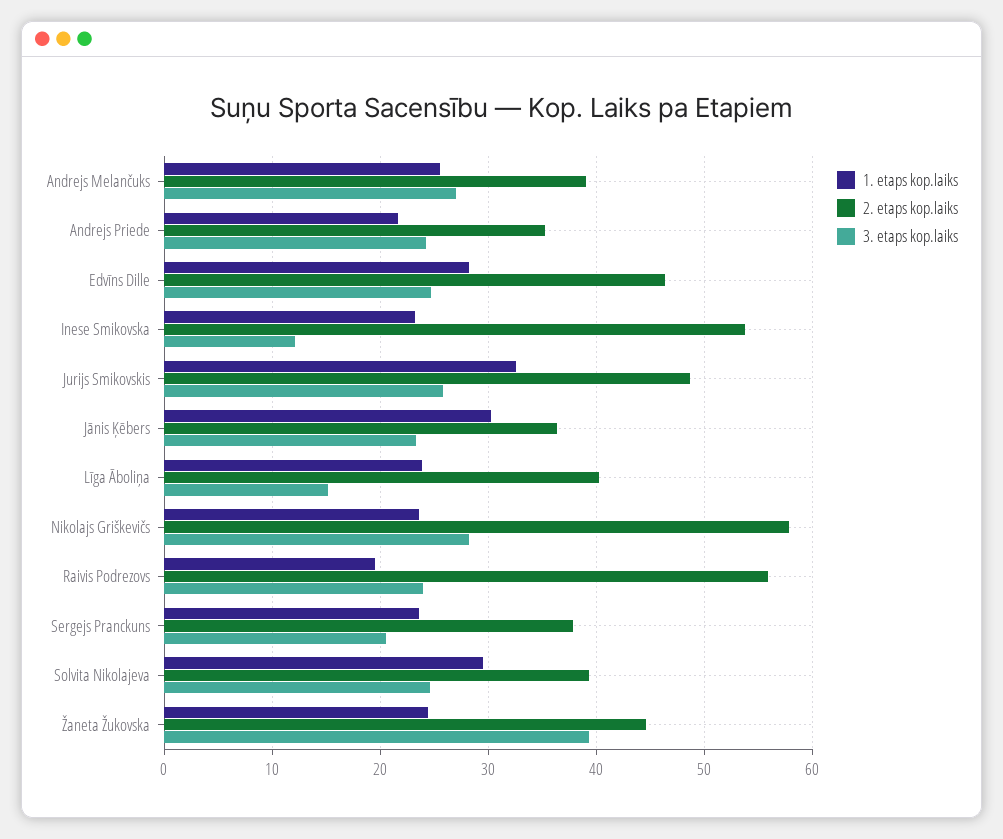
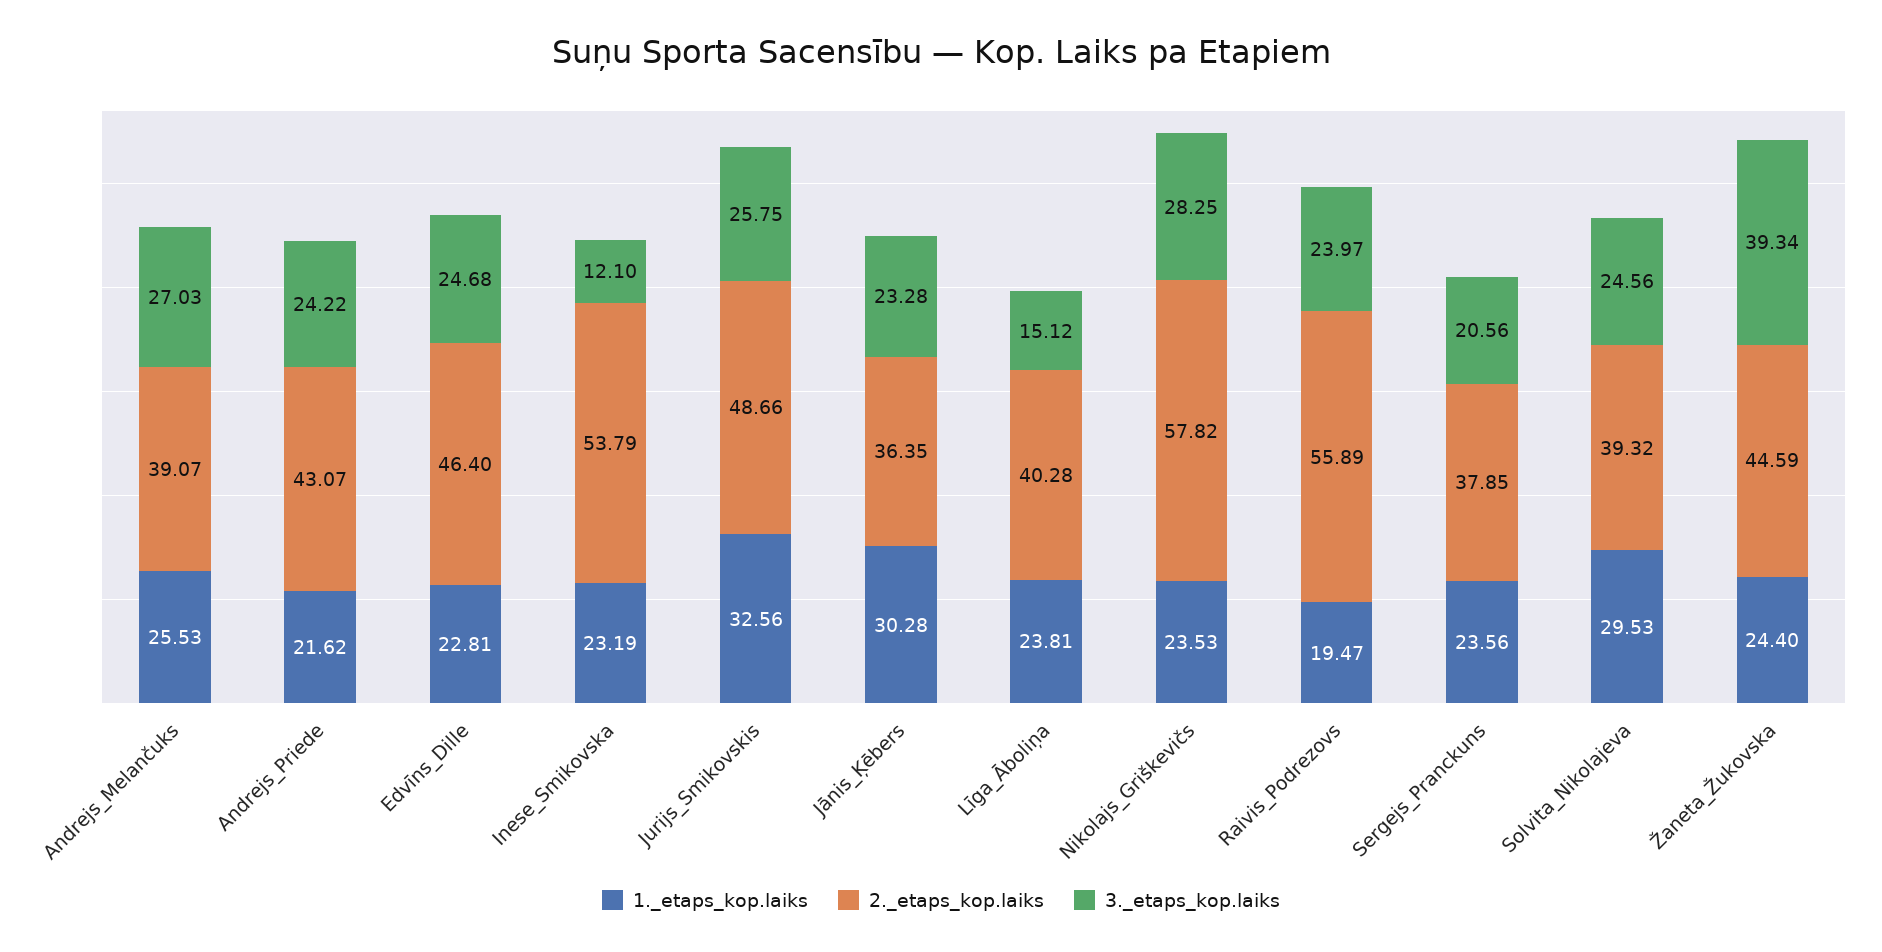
2. etaps kop.laiks, Andrejs Priede: 35 -> 43.07
1. etaps kop.laiks, Edvīns Dille: 28 -> 22.81

